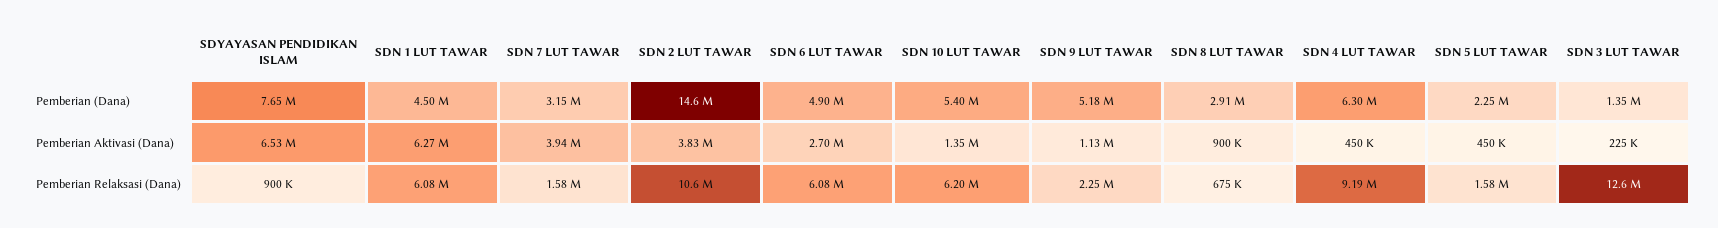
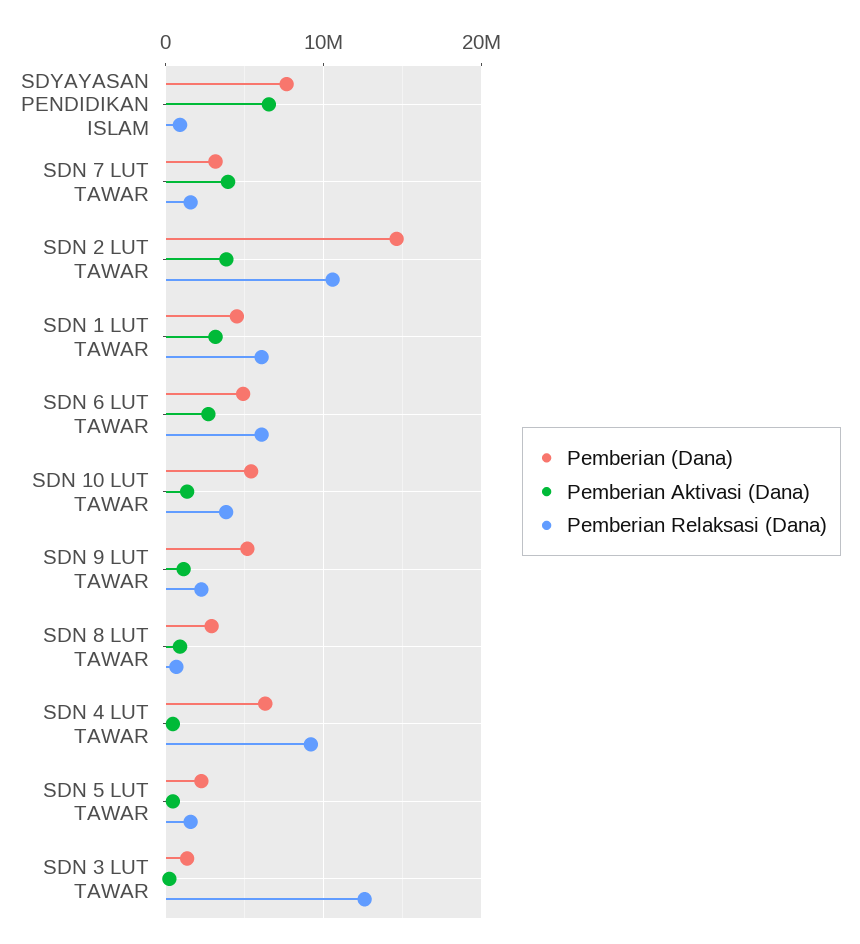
Pemberian Aktivasi (Dana), SDN 1 LUT TAWAR: 6270000 -> 3000000
Pemberian Relaksasi (Dana), SDN 10 LUT TAWAR: 6200000 -> 4000000

